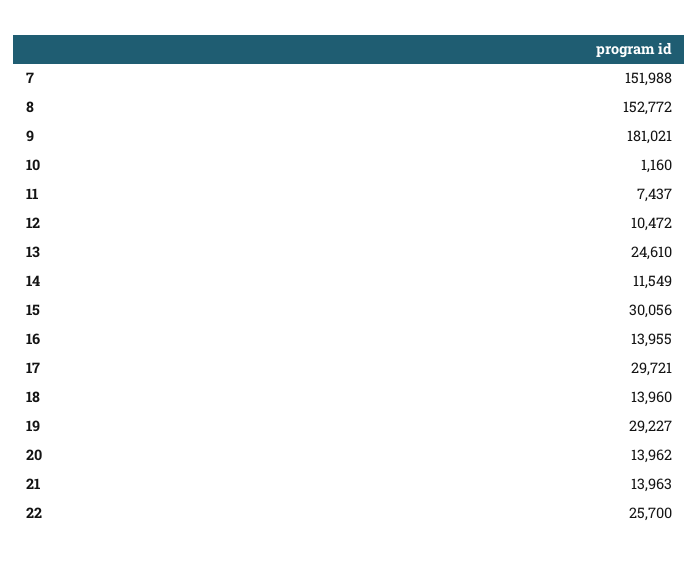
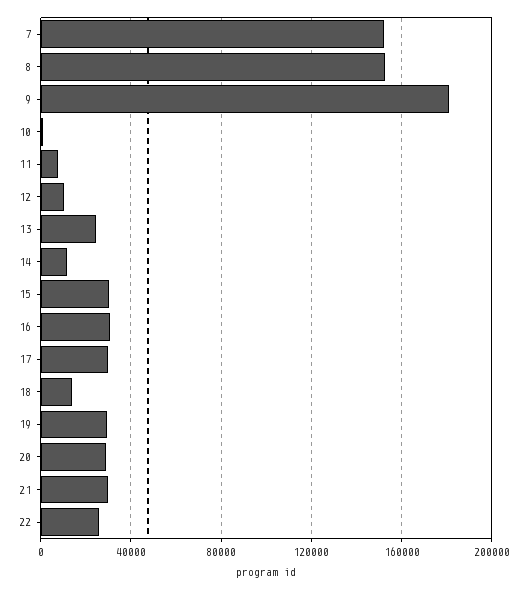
16: 13955 -> 30000
20: 13962 -> 30000
21: 13963 -> 30000

